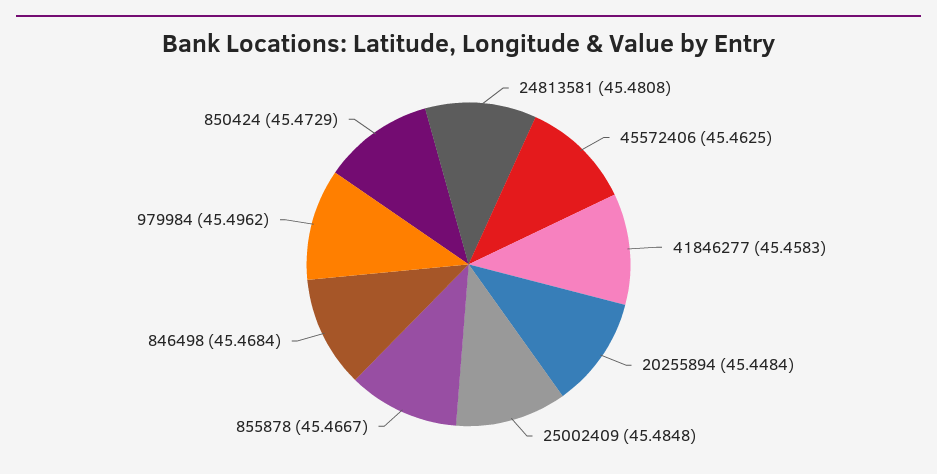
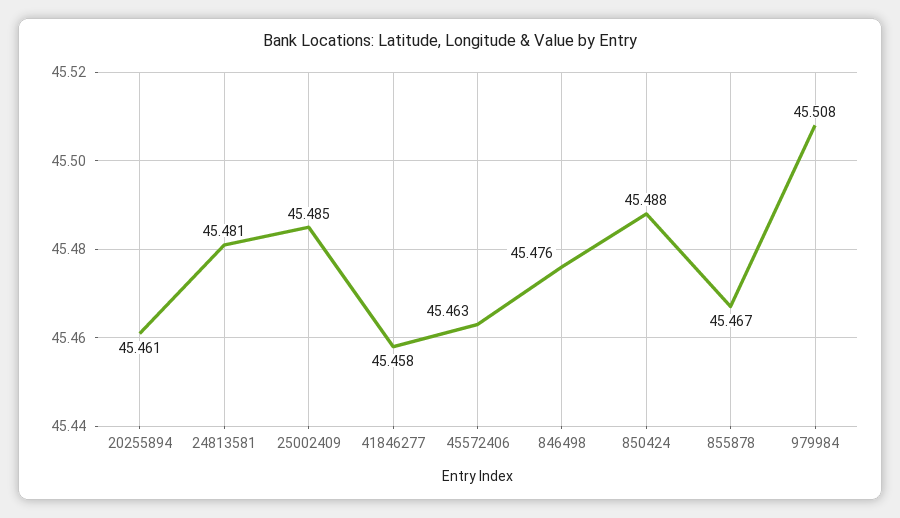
20255894: 45.4484 -> 45.461
846498: 45.4684 -> 45.476
979984: 45.4962 -> 45.508
850424: 45.4729 -> 45.488

